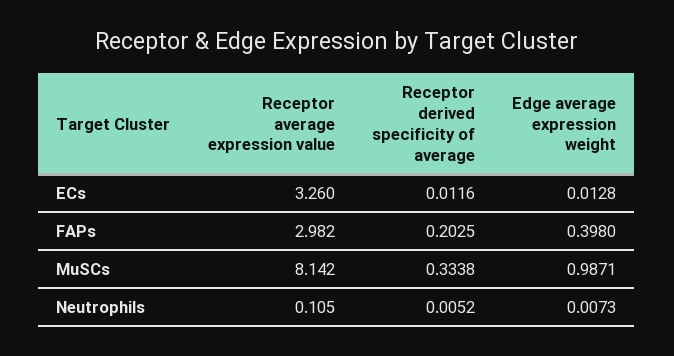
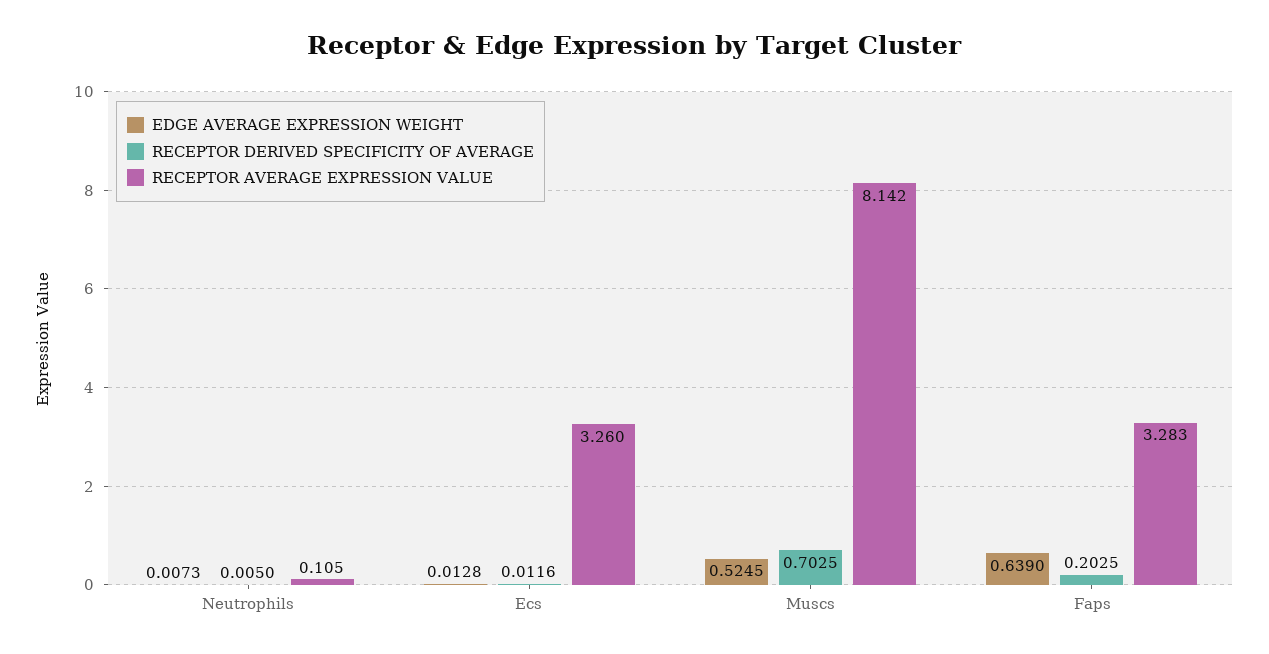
Receptor average expression value, FAPs: 2.982 -> 3.283
Edge average expression weight, FAPs: 0.398 -> 0.639
Receptor derived specificity of average, MuSCs: 0.3338 -> 0.7025
Edge average expression weight, MuSCs: 0.9871 -> 0.5245
Receptor derived specificity of average, Neutrophils: 0.0052 -> 0.005

